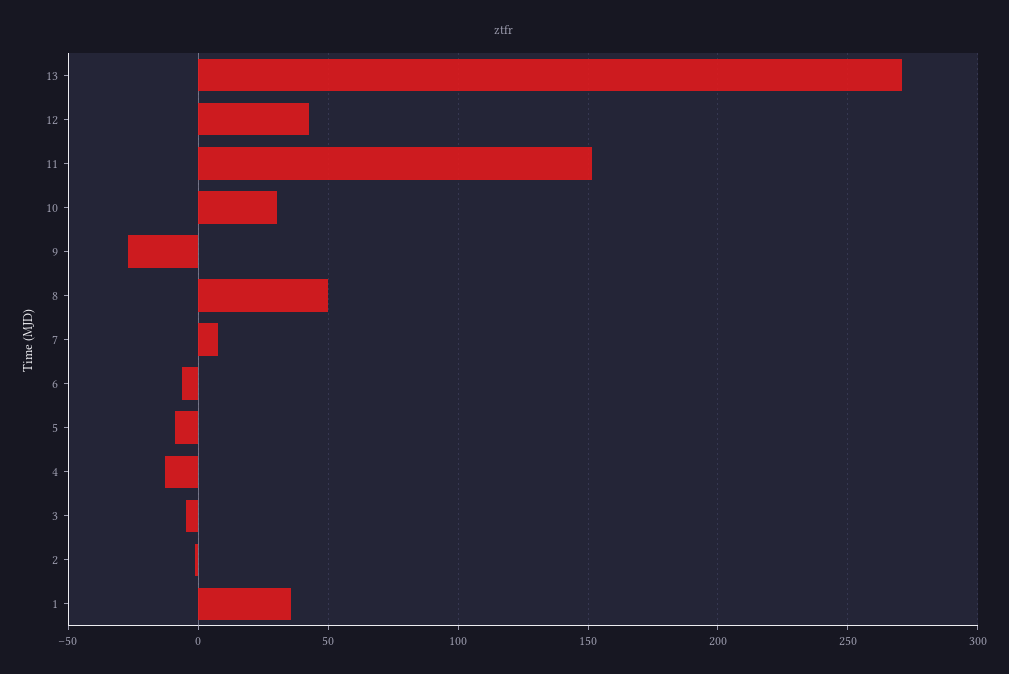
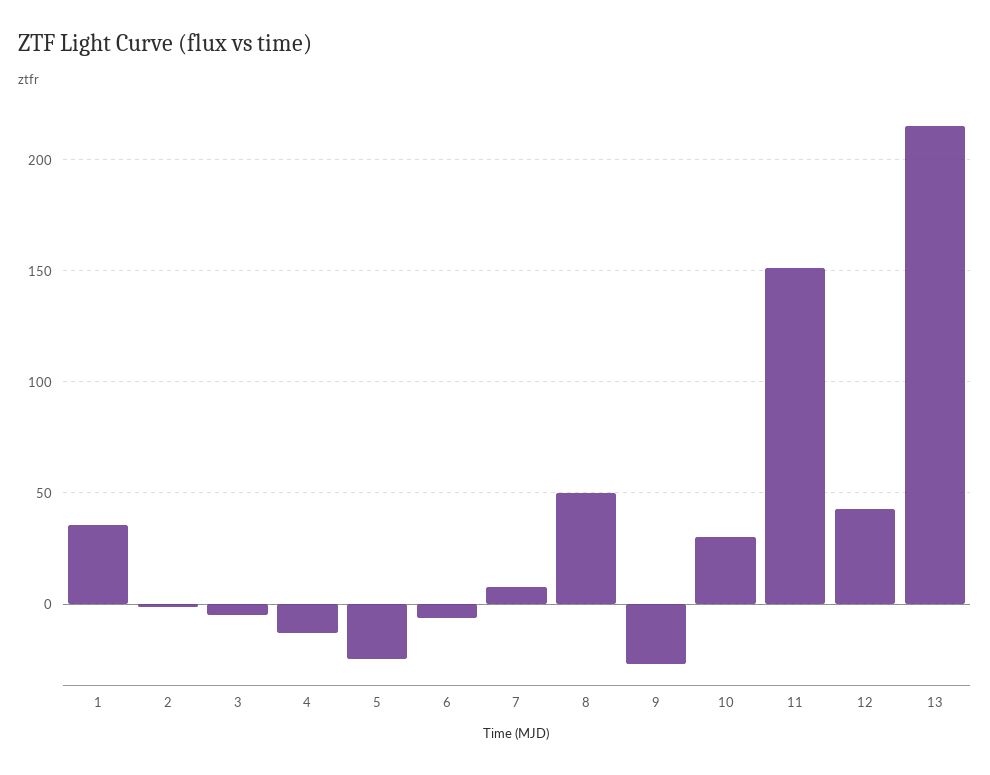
13: 270 -> 215
5: -10 -> -25

